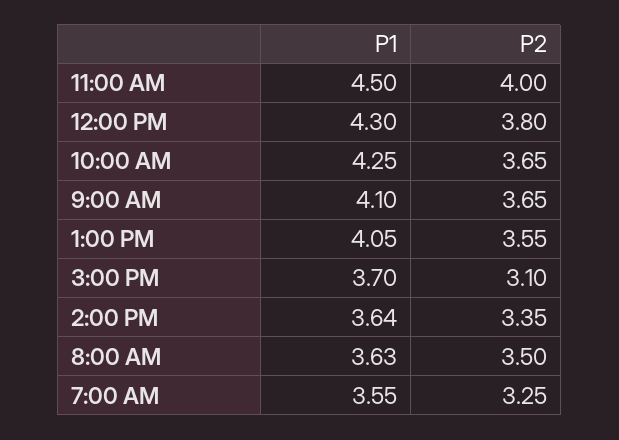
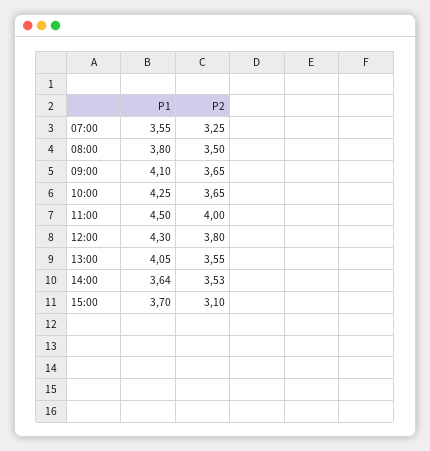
P2, 2:00 PM: 3.35 -> 3.53
P1, 8:00 AM: 3.63 -> 3.8

